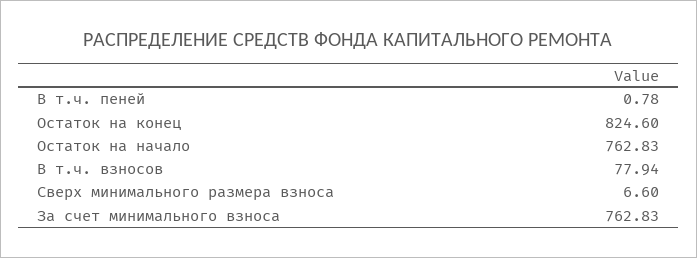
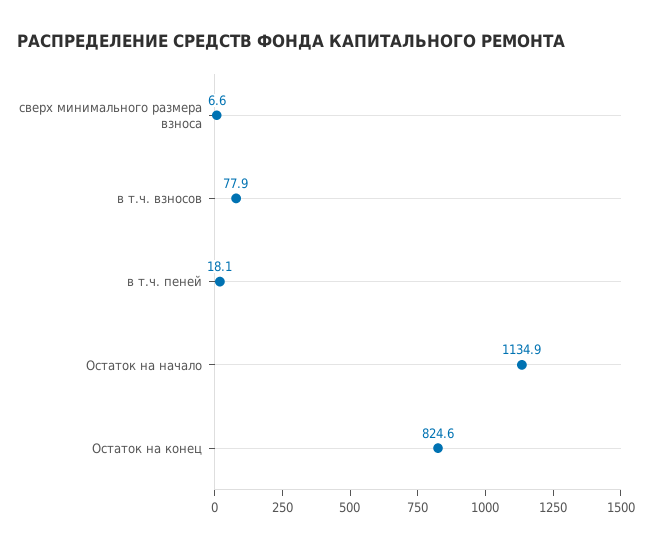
В т.ч. пеней: 0.78 -> 18.1
Остаток на начало: 762.83 -> 1134.9
За счет минимального взноса: 762.83 -> none

